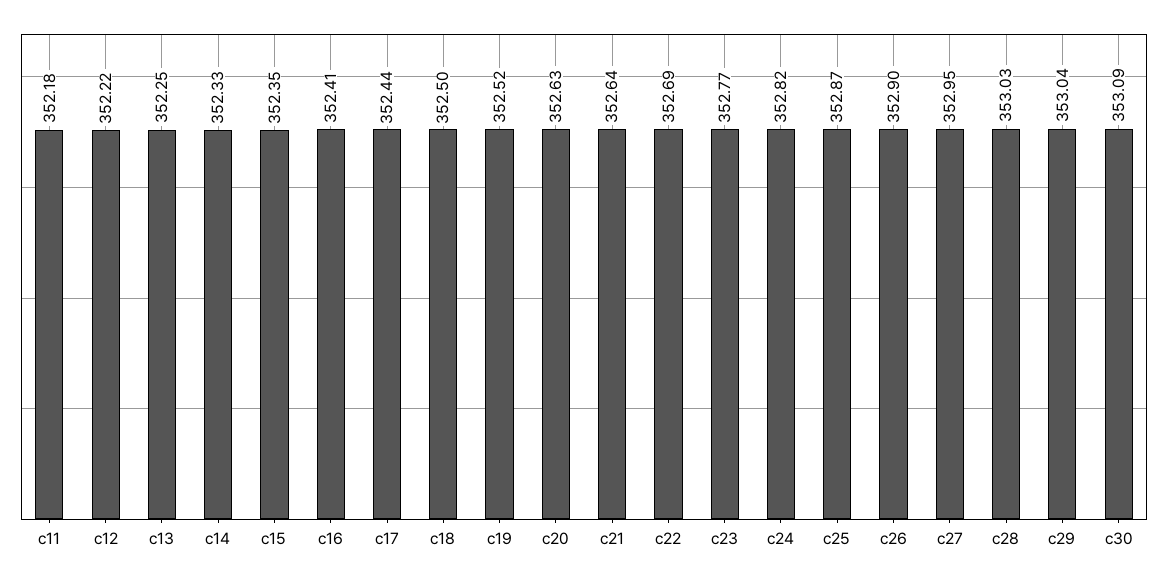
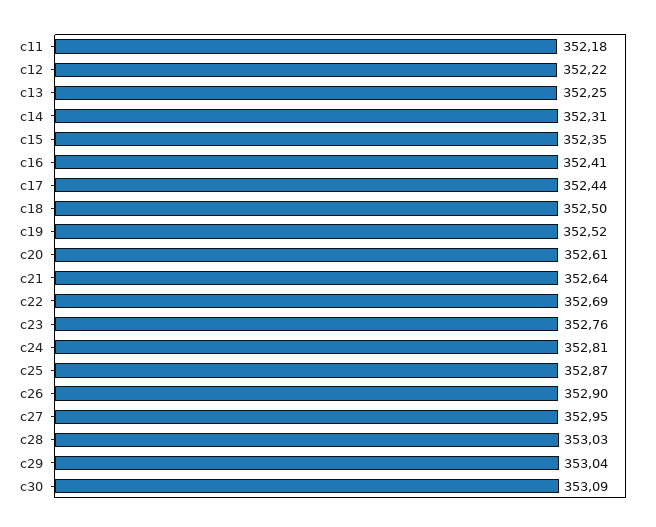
c14: 352.33 -> 352.31
c20: 352.63 -> 352.61
c23: 352.77 -> 352.76
c24: 352.82 -> 352.81

